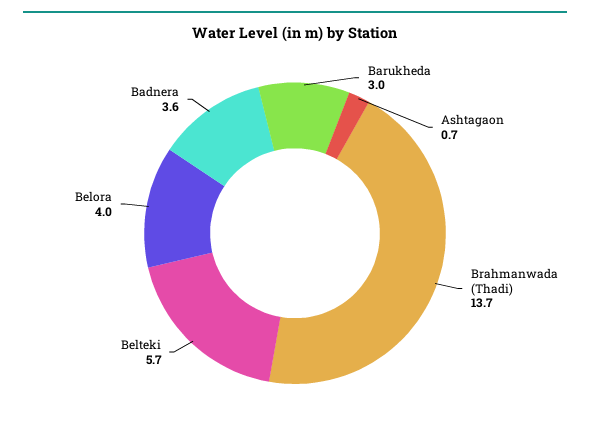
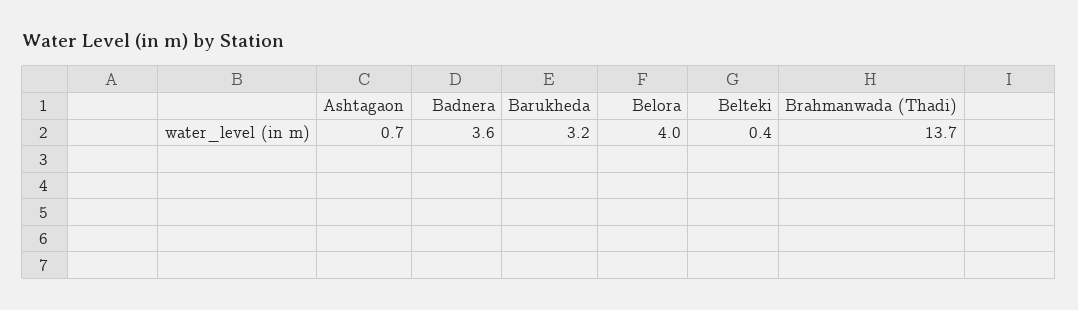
Barukheda: 3 -> 3.2
Belteki: 5.7 -> 0.4

